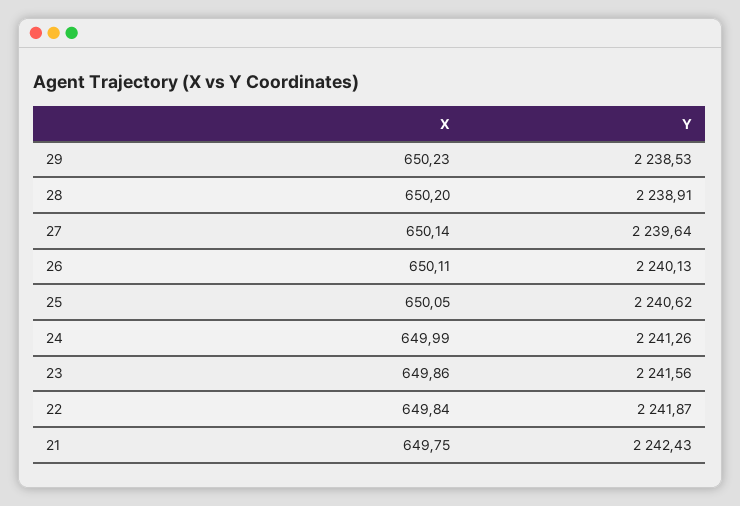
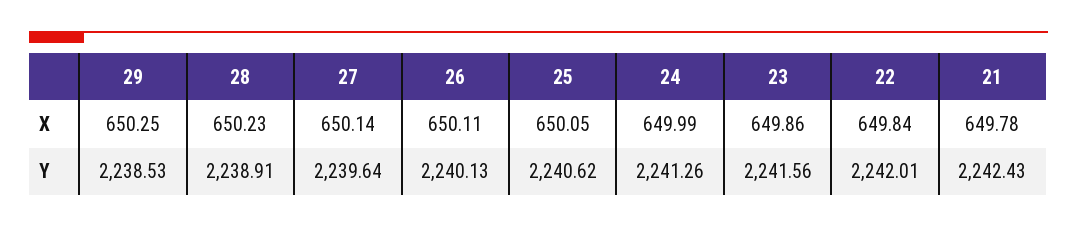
X, 29: 650.23 -> 650.25
X, 28: 650.2 -> 650.23
Y, 22: 2241.87 -> 2242.01
X, 21: 649.75 -> 649.78

